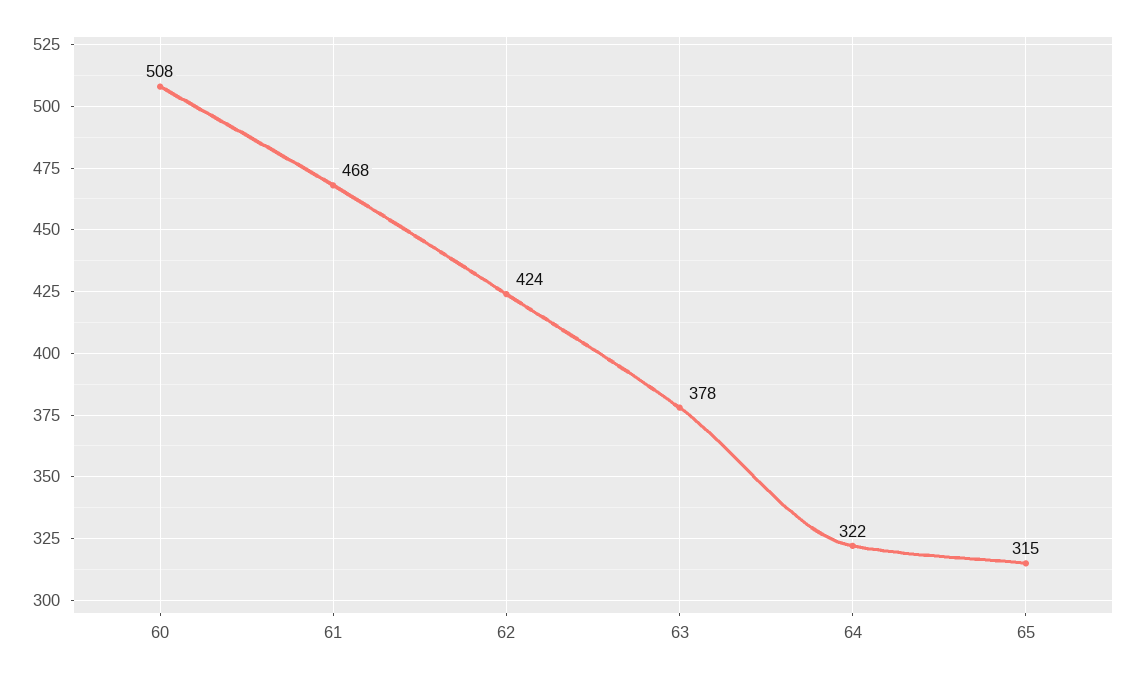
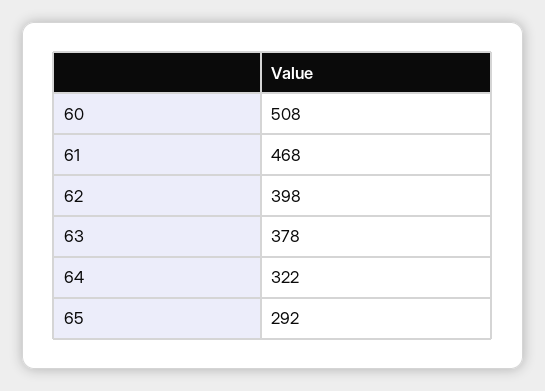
62: 424 -> 398
65: 315 -> 292

